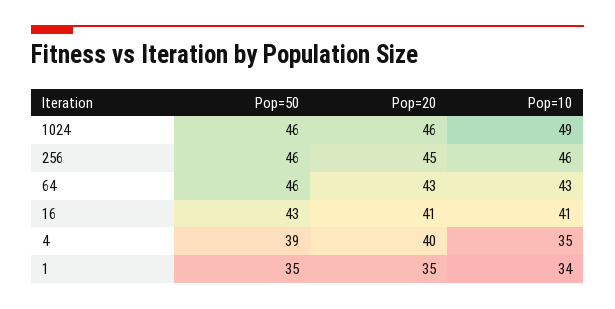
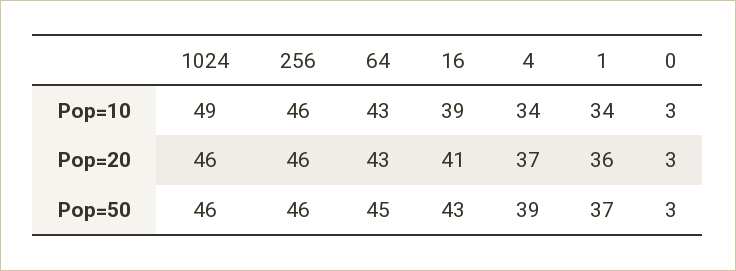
Pop=20, 256: 45 -> 46
Pop=50, 64: 46 -> 45
Pop=10, 16: 41 -> 39
Pop=20, 4: 40 -> 37
Pop=10, 4: 35 -> 34
Pop=50, 1: 35 -> 37
Pop=20, 1: 35 -> 36
Pop=10, 0: none -> 3
Pop=20, 0: none -> 3
Pop=50, 0: none -> 3

